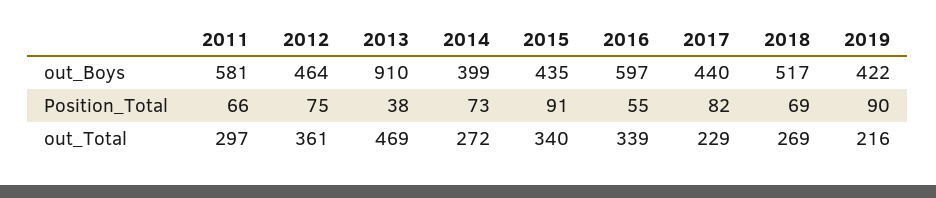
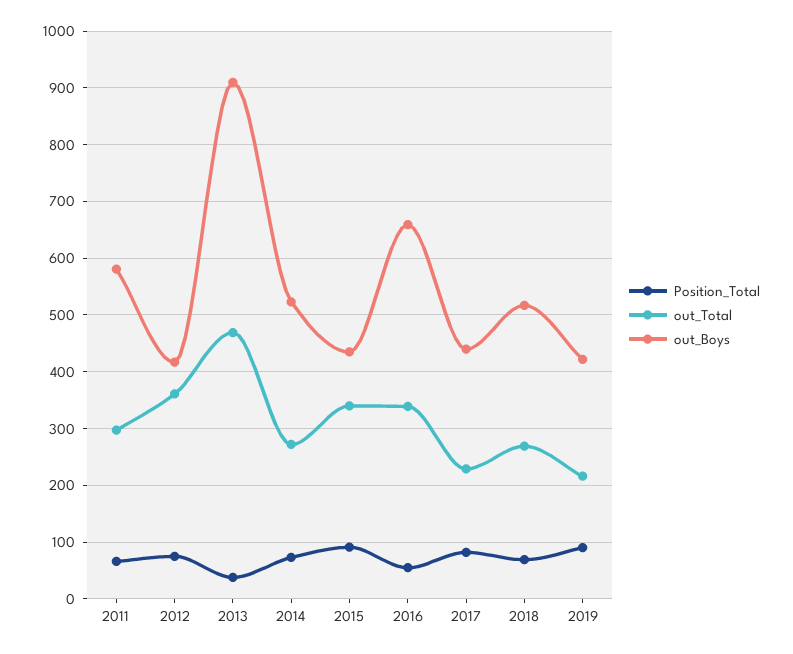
out_Boys, 2012: 464 -> 420
out_Boys, 2014: 399 -> 520
out_Boys, 2016: 597 -> 660

